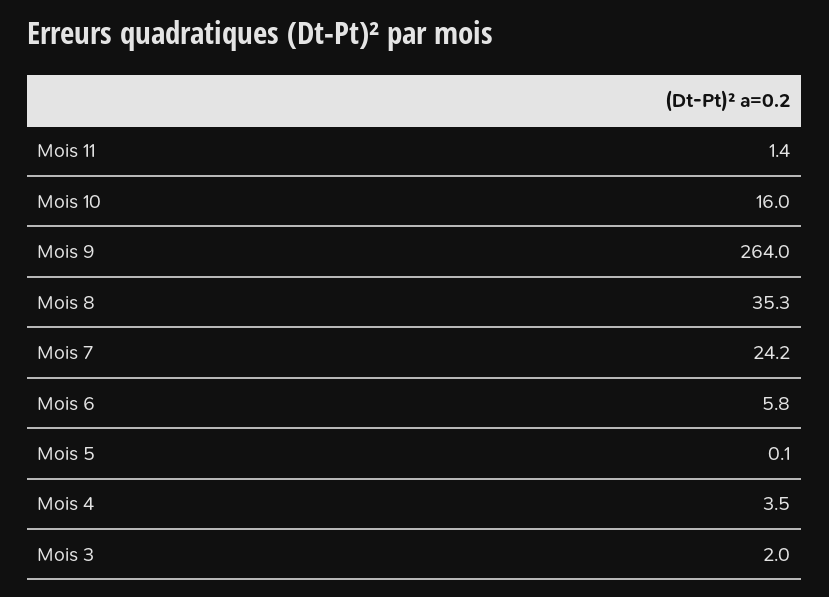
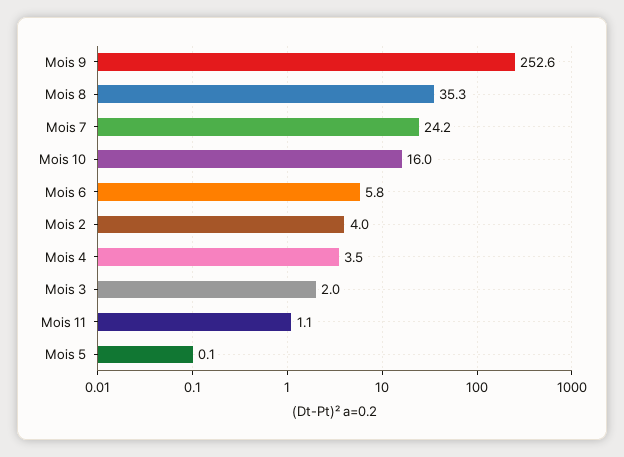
Mois 11: 1.4 -> 1.1
Mois 9: 264 -> 252.6
Mois 2: none -> 4

